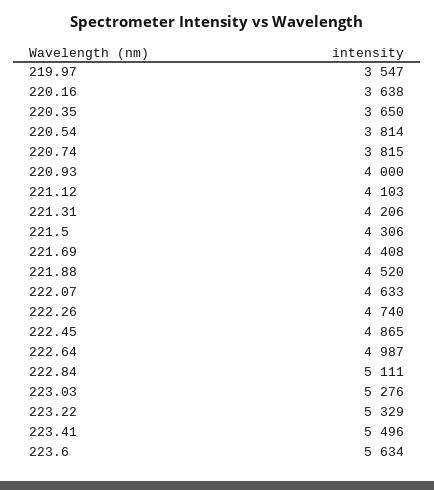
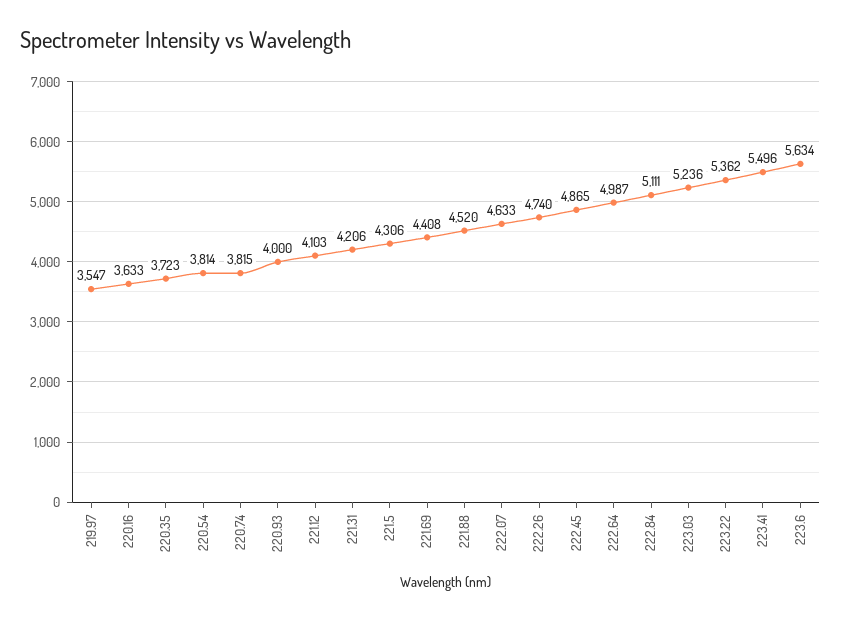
220.16: 3638 -> 3633
220.35: 3650 -> 3723
223.03: 5276 -> 5236
223.22: 5329 -> 5362

